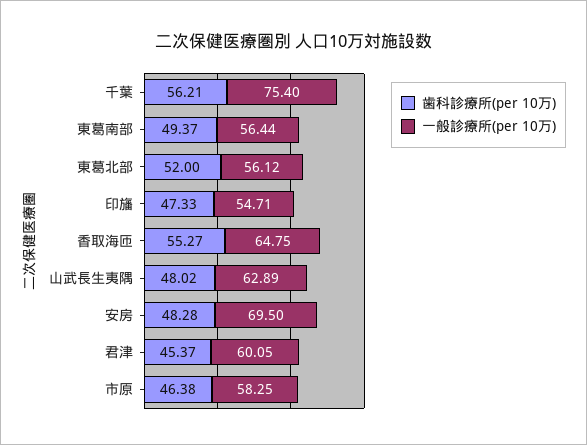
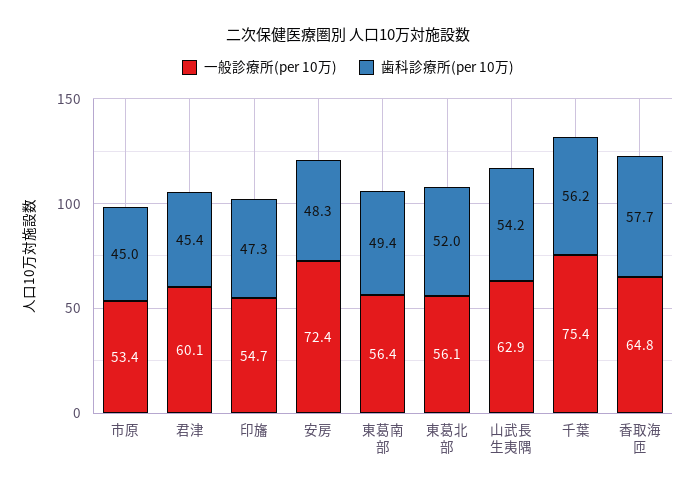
歯科診療所(per 10万), 香取海匝: 55.27 -> 57.7
歯科診療所(per 10万), 山武長生夷隅: 48.02 -> 54.2
一般診療所(per 10万), 安房: 69.5 -> 72.4
歯科診療所(per 10万), 市原: 46.38 -> 45
一般診療所(per 10万), 市原: 58.25 -> 53.4

